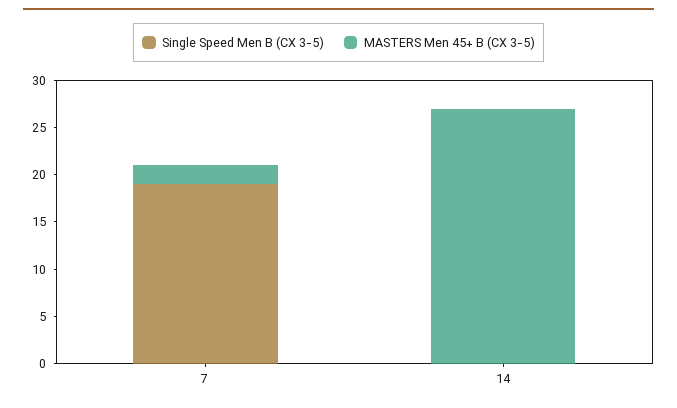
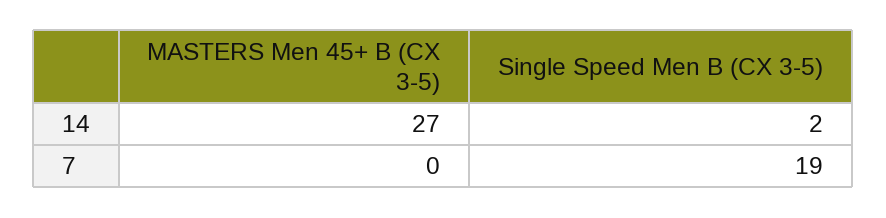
MASTERS Men 45+ B (CX 3-5), 7: 2 -> 0
Single Speed Men B (CX 3-5), 14: 0 -> 2

